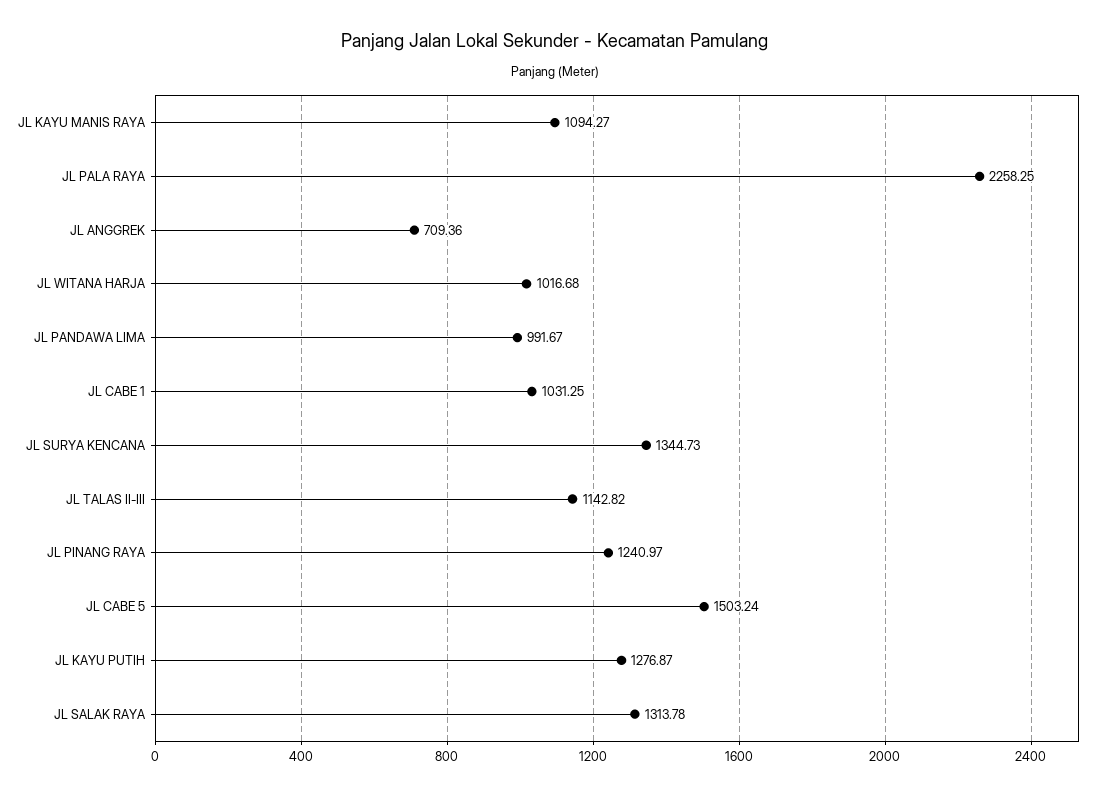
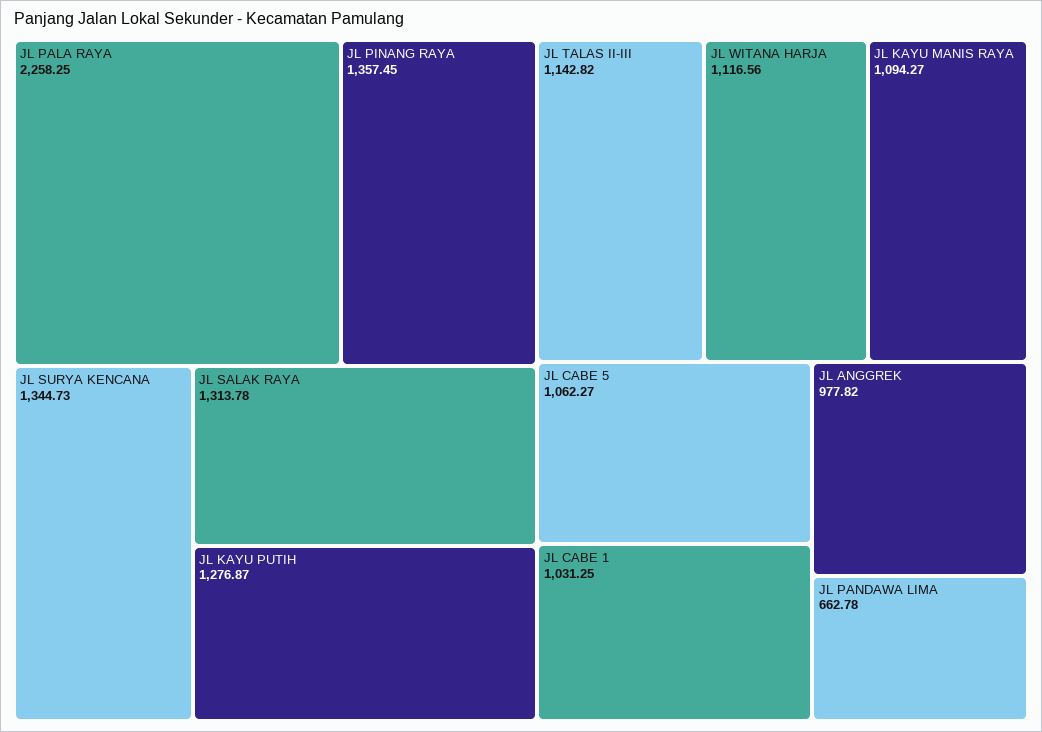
JL ANGGREK: 709.36 -> 977.82
JL WITANA HARJA: 1016.68 -> 1116.56
JL PANDAWA LIMA: 991.67 -> 662.78
JL PINANG RAYA: 1240.97 -> 1357.45
JL CABE 5: 1503.24 -> 1062.27

